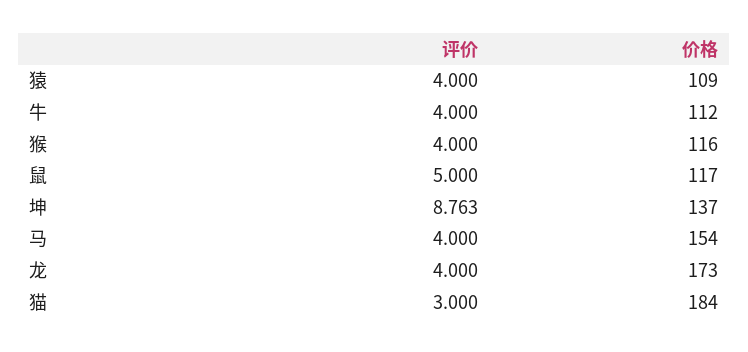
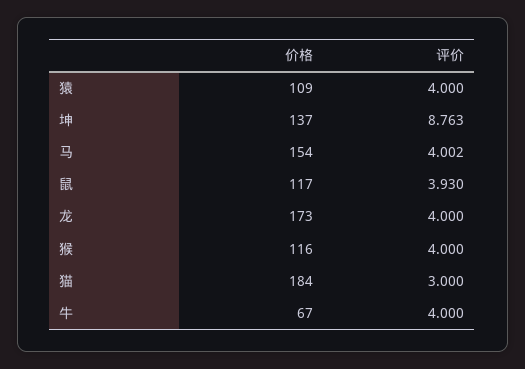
价格, 牛: 112 -> 67
评价, 鼠: 5 -> 3.93
评价, 马: 4 -> 4.002

